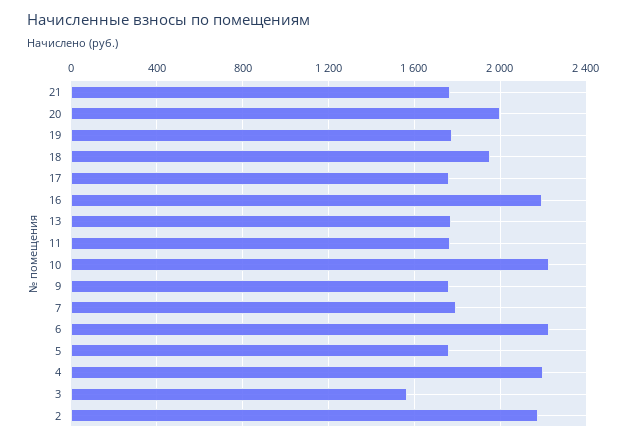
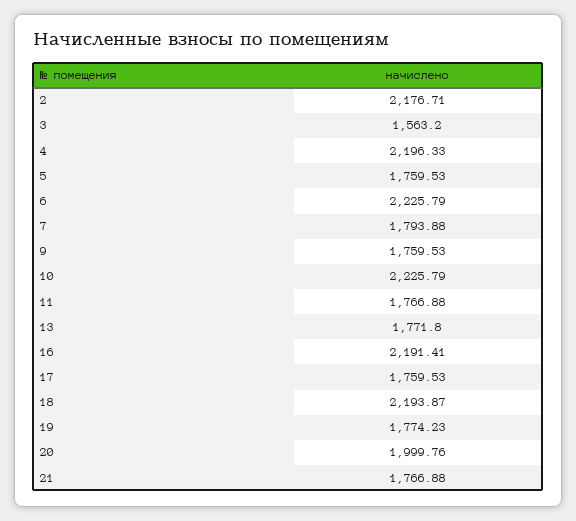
18: 1950 -> 2193.87

